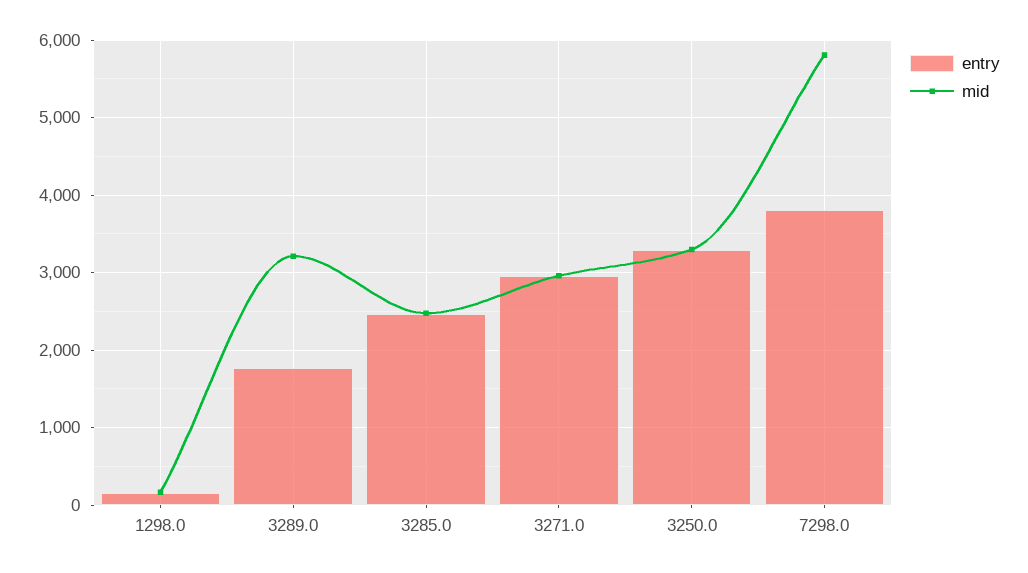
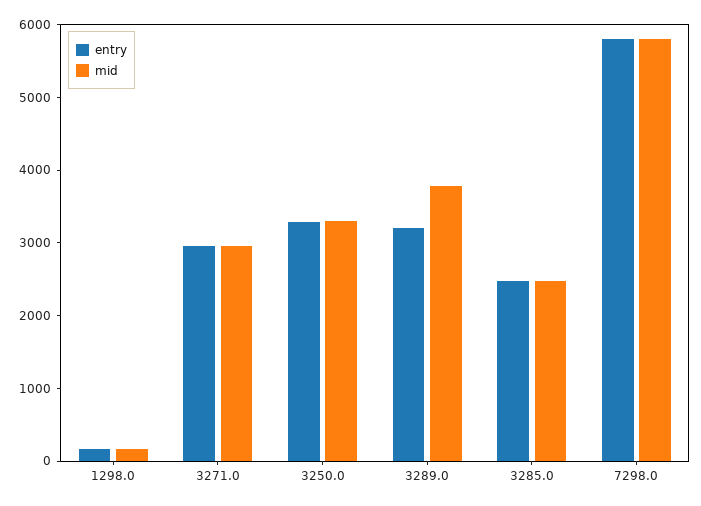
entry, 3289.0: 1800 -> 3200
mid, 3289.0: 3200 -> 3800
entry, 7298.0: 3800 -> 5800

